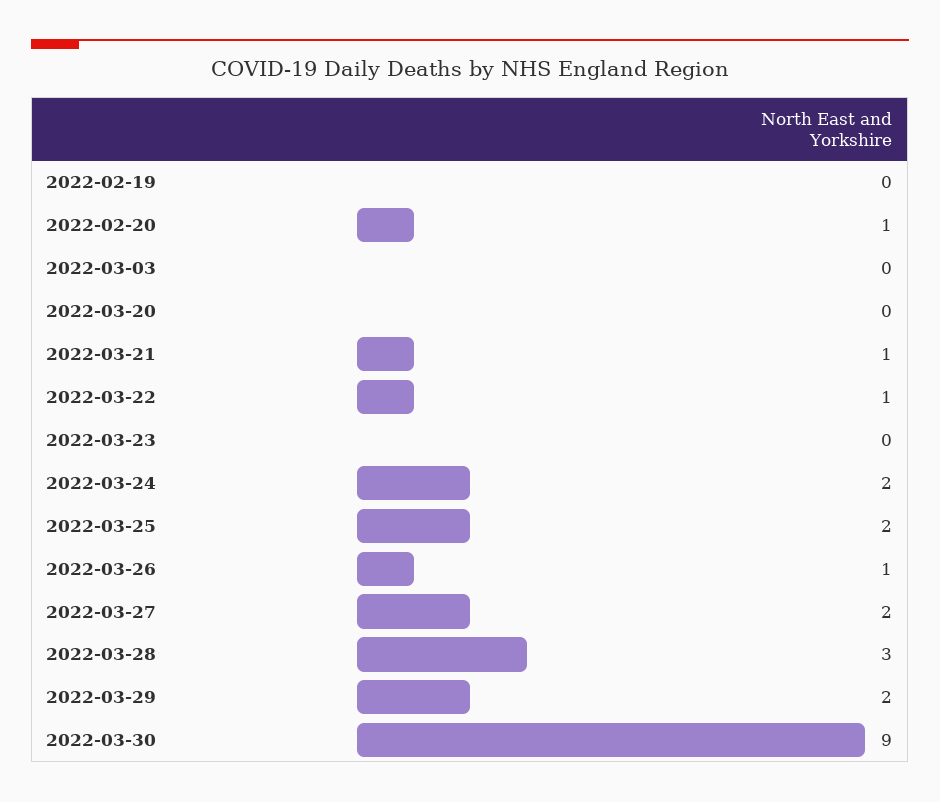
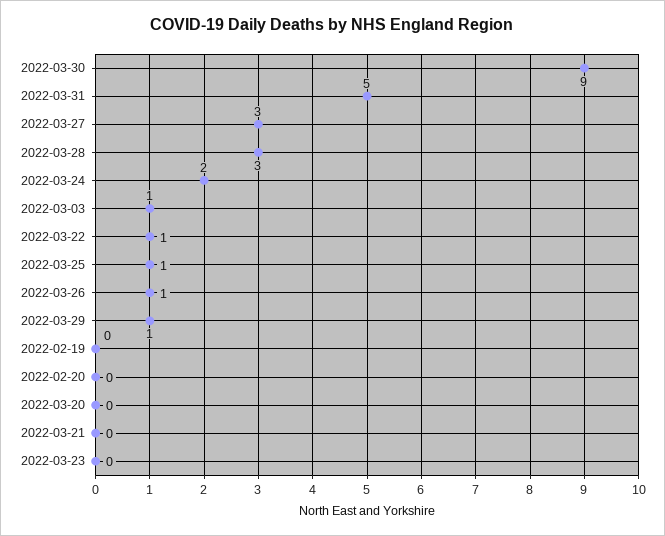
2022-02-20: 1 -> 0
2022-03-03: 0 -> 1
2022-03-21: 1 -> 0
2022-03-25: 2 -> 1
2022-03-27: 2 -> 3
2022-03-29: 2 -> 1
2022-03-31: none -> 5

